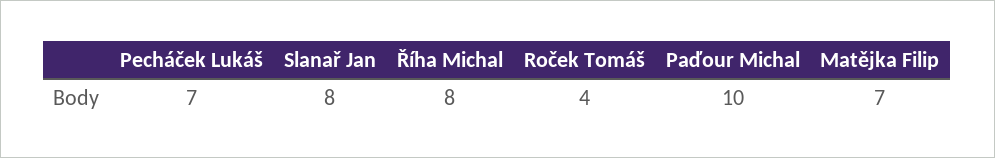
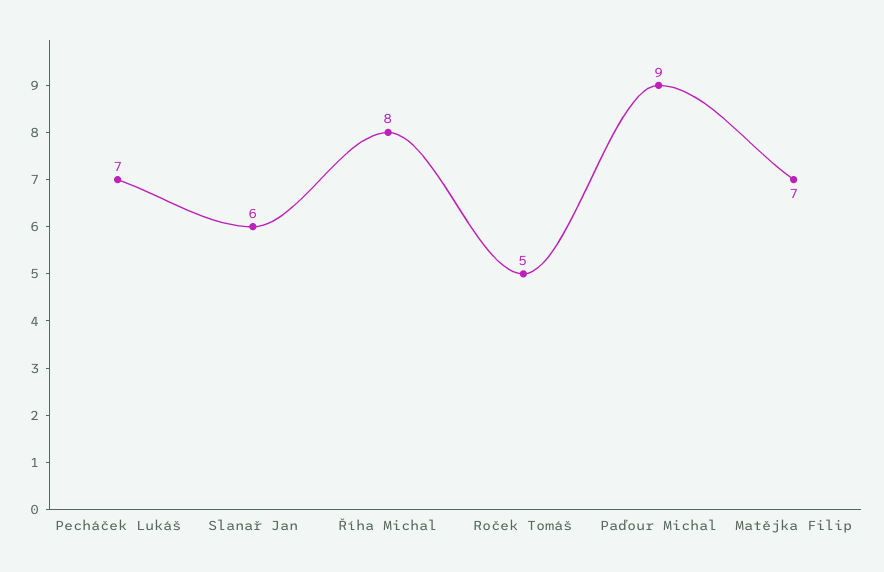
Slanař Jan: 8 -> 6
Roček Tomáš: 4 -> 5
Paďour Michal: 10 -> 9

